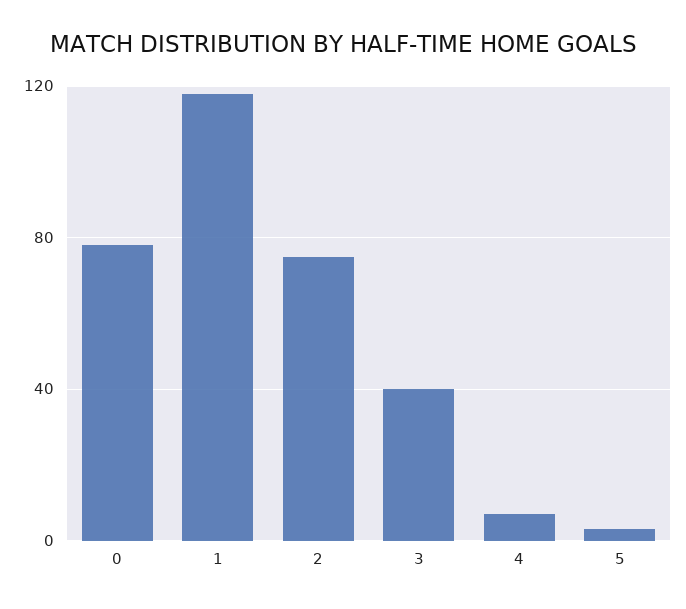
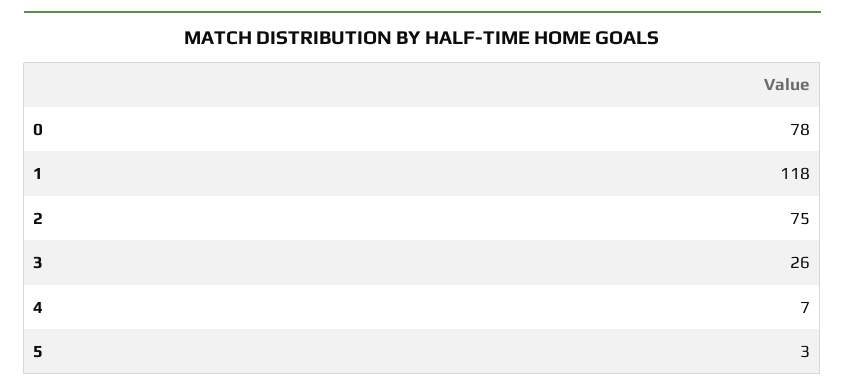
3: 40 -> 26

